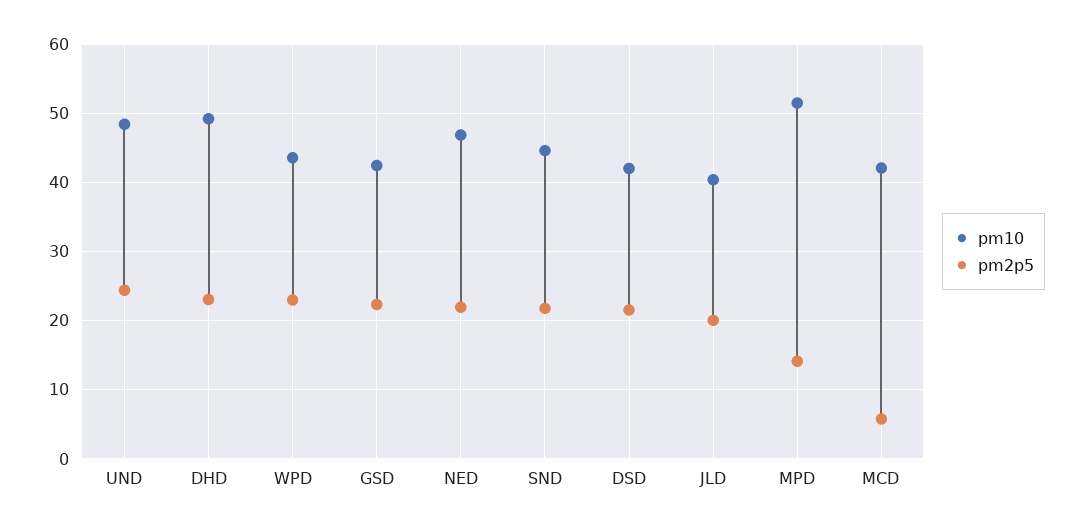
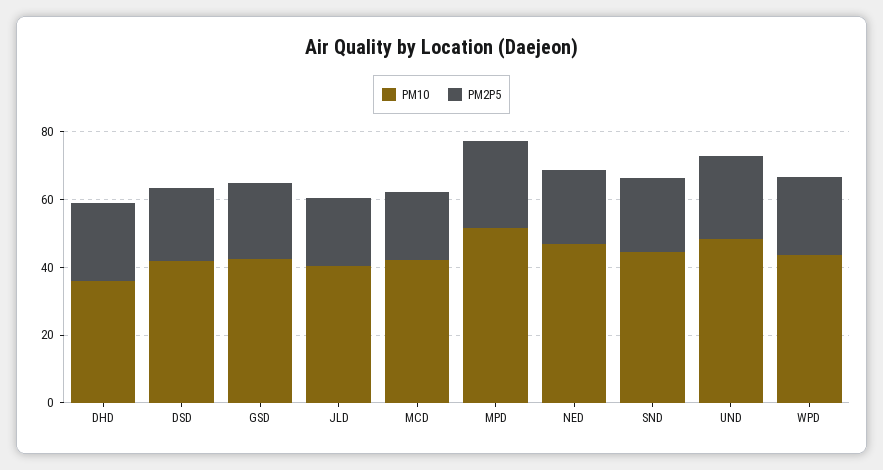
pm10, DHD: 49 -> 35
pm2p5, MPD: 14 -> 25
pm2p5, MCD: 6 -> 20

